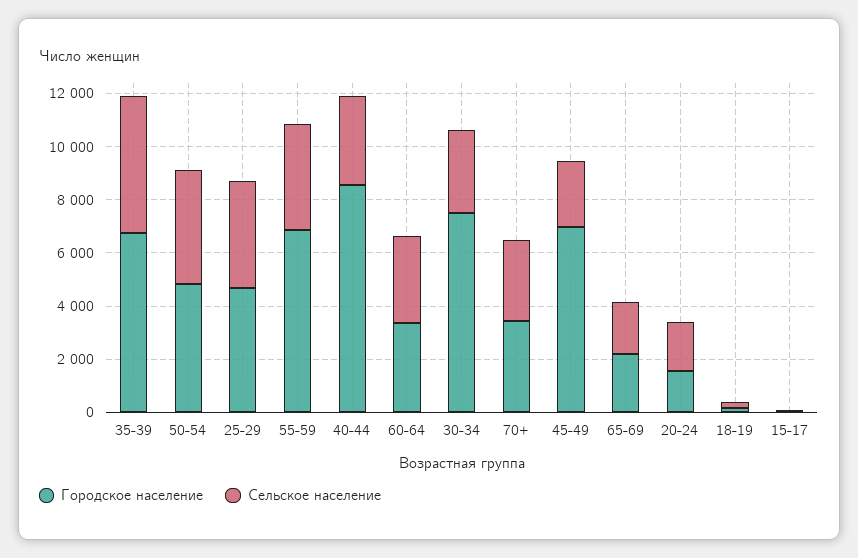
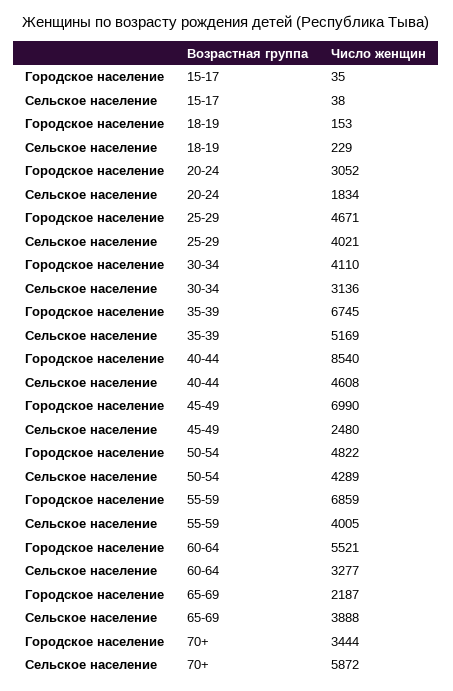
Сельское население, 40-44: 3500 -> 4608
Городское население, 60-64: 3500 -> 5521
Городское население, 30-34: 7500 -> 4110
Сельское население, 70+: 3000 -> 5872
Сельское население, 65-69: 2000 -> 3888
Городское население, 20-24: 1500 -> 3052

